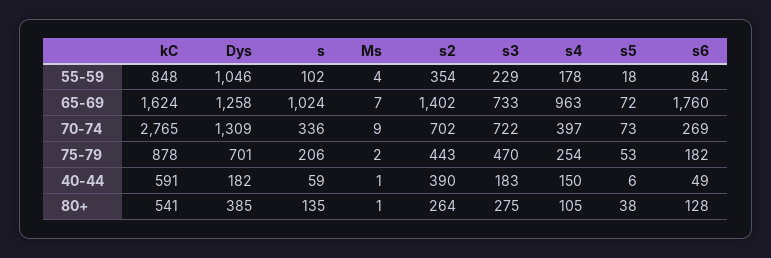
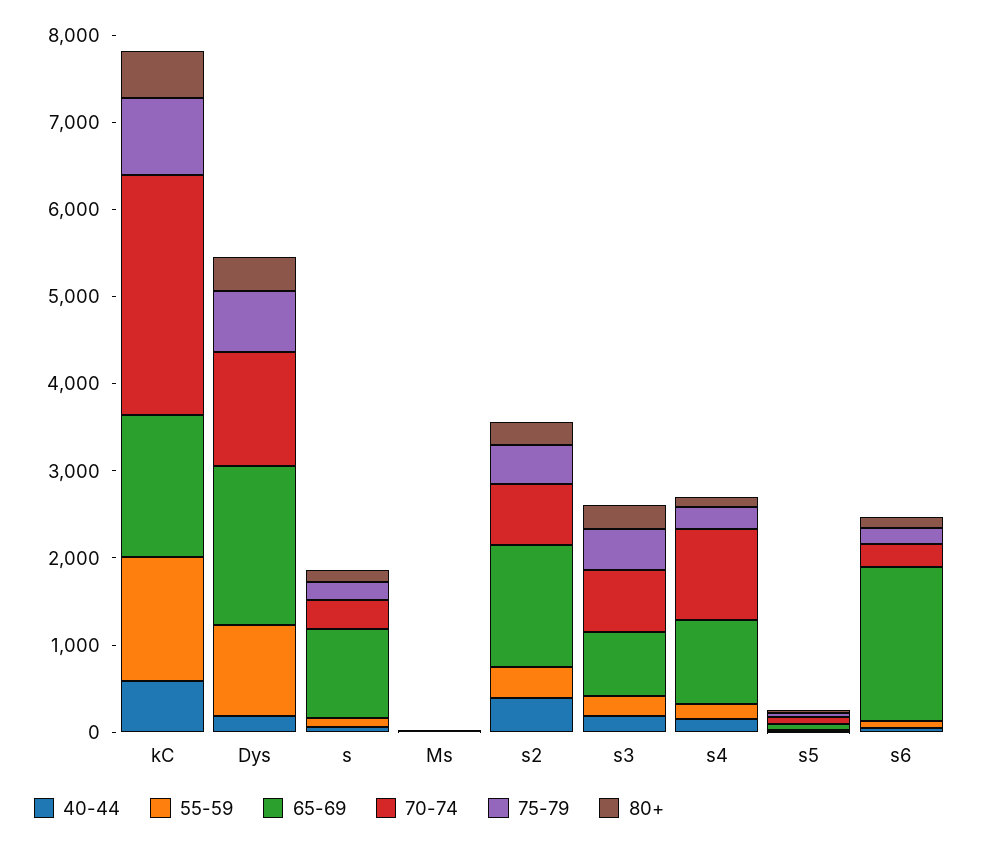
55-59, kC: 848 -> 1400
65-69, Dys: 1258 -> 1800
70-74, s4: 397 -> 1000

